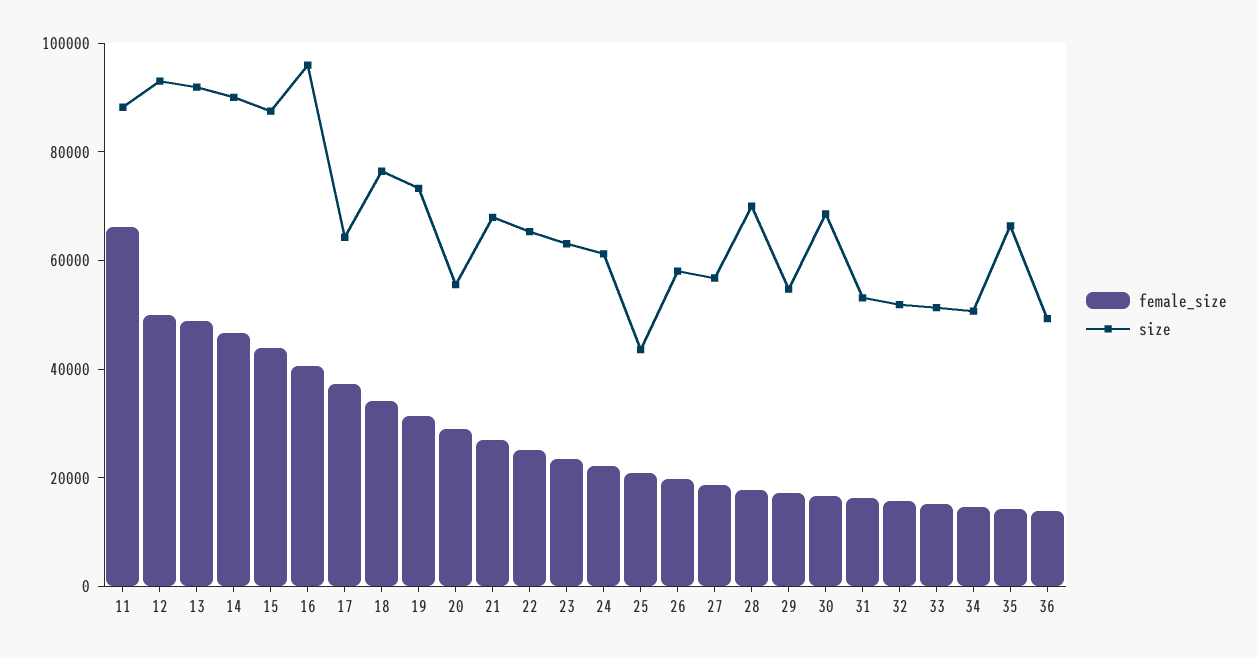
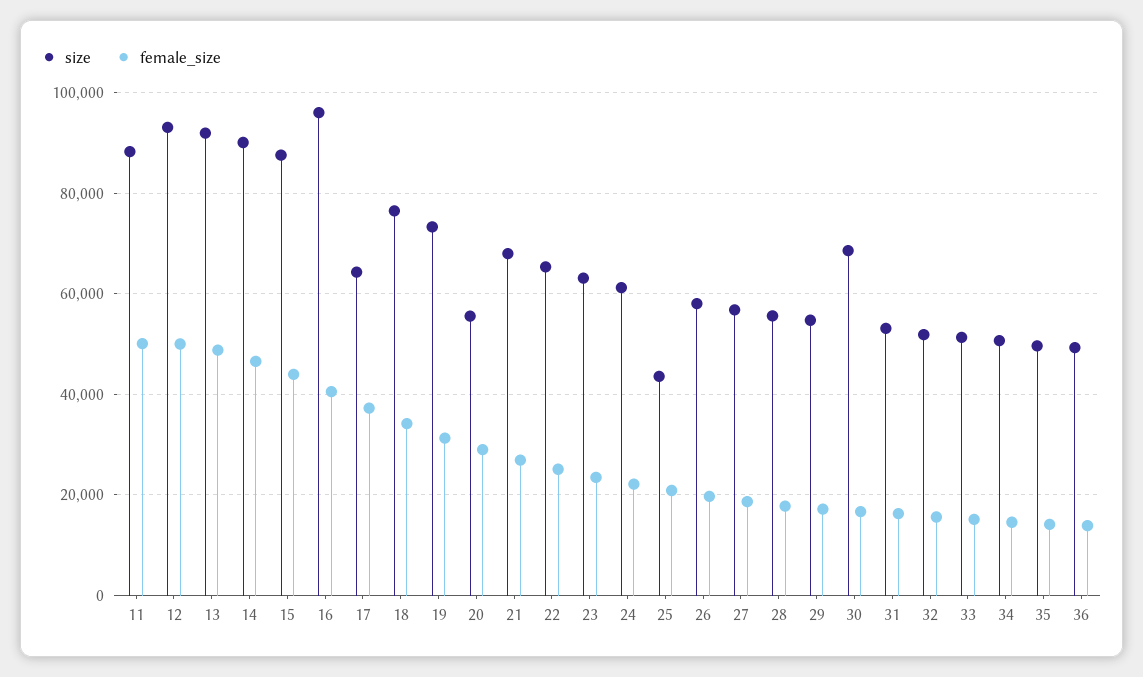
female_size, 11: 65000 -> 50000
size, 28: 70000 -> 56000
size, 35: 65000 -> 50000

